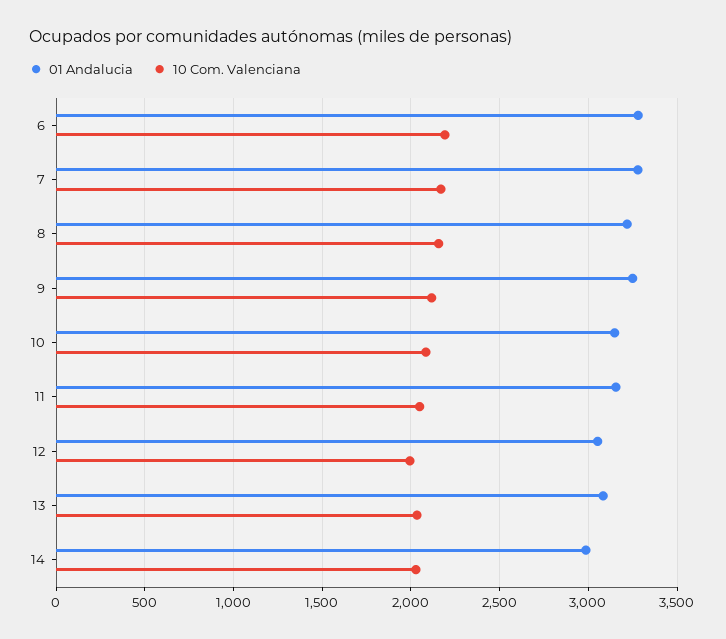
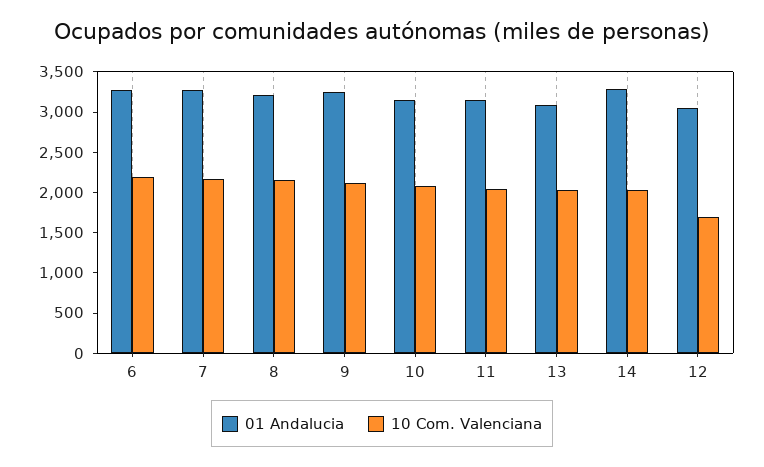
10 Com. Valenciana, 12: 2000 -> 1700
01 Andalucia, 14: 3000 -> 3300

